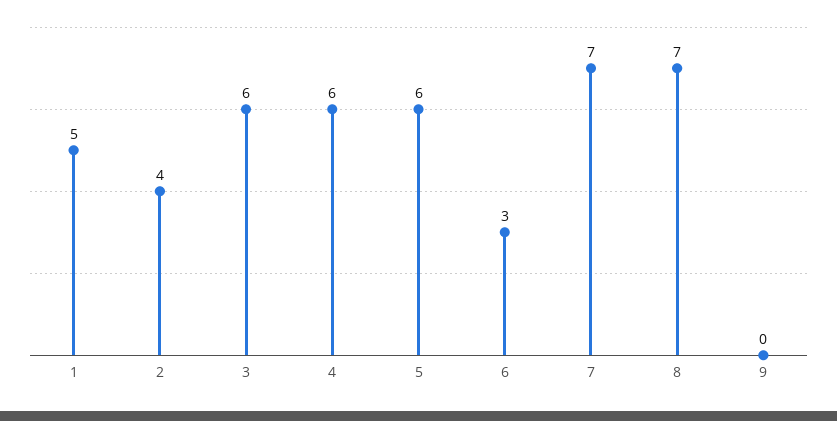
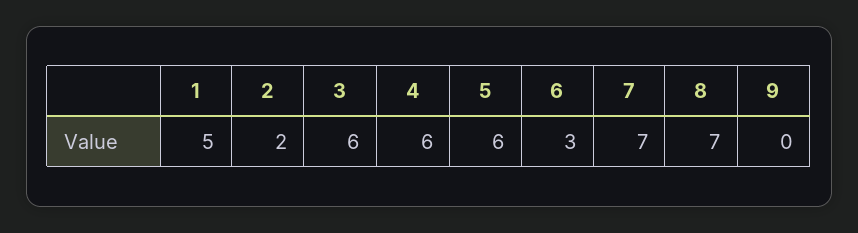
2: 4 -> 2

